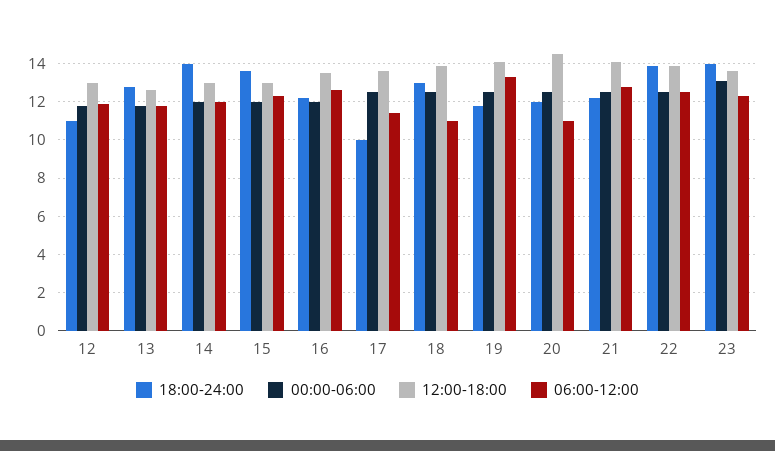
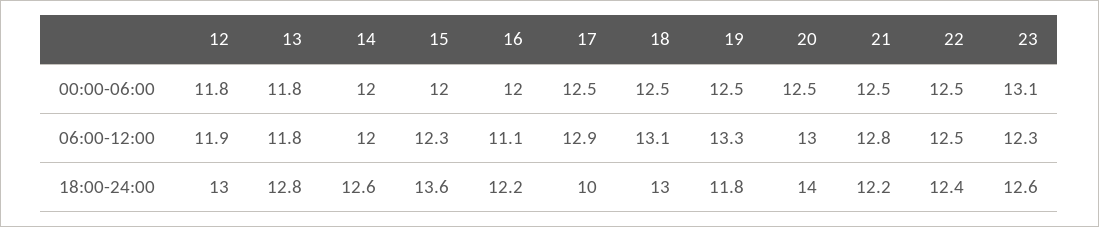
18:00-24:00, 12: 11 -> 13
12:00-18:00, 12: 13 -> none
12:00-18:00, 13: 12.5 -> none
18:00-24:00, 14: 14 -> 12.6
12:00-18:00, 14: 13 -> none
12:00-18:00, 15: 13 -> none
12:00-18:00, 16: 13.5 -> none
06:00-12:00, 16: 12.5 -> 11.1
12:00-18:00, 17: 13.5 -> none
06:00-12:00, 17: 11.5 -> 12.9
12:00-18:00, 18: 14 -> none
06:00-12:00, 18: 11 -> 13.1
12:00-18:00, 19: 14 -> none
18:00-24:00, 20: 12 -> 14
12:00-18:00, 20: 14.5 -> none
06:00-12:00, 20: 11 -> 13
12:00-18:00, 21: 14 -> none
18:00-24:00, 22: 14 -> 12.4
12:00-18:00, 22: 14 -> none
18:00-24:00, 23: 14 -> 12.6
12:00-18:00, 23: 13.5 -> none

